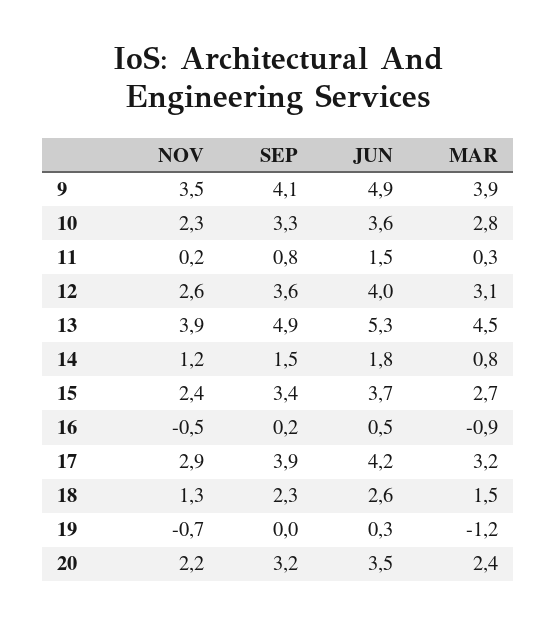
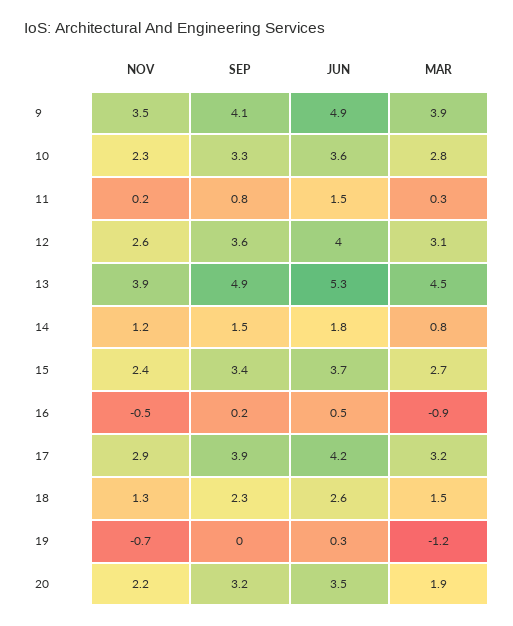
MAR, 20: 2.4 -> 1.9

